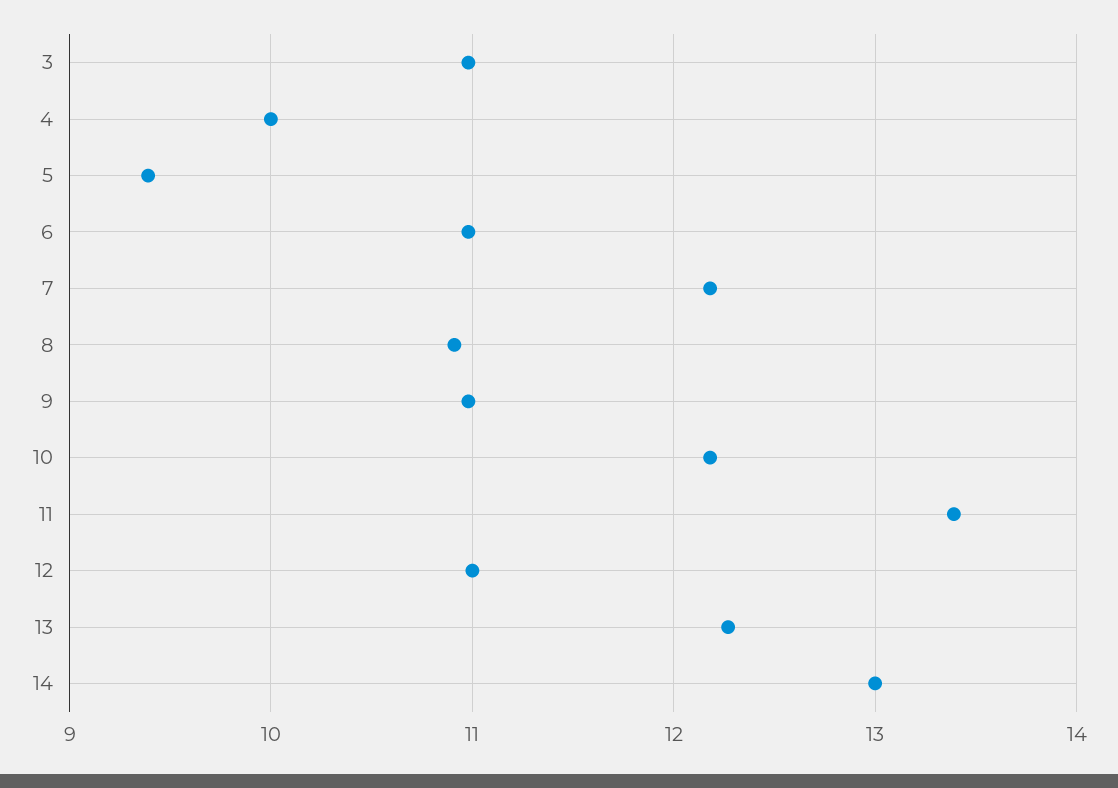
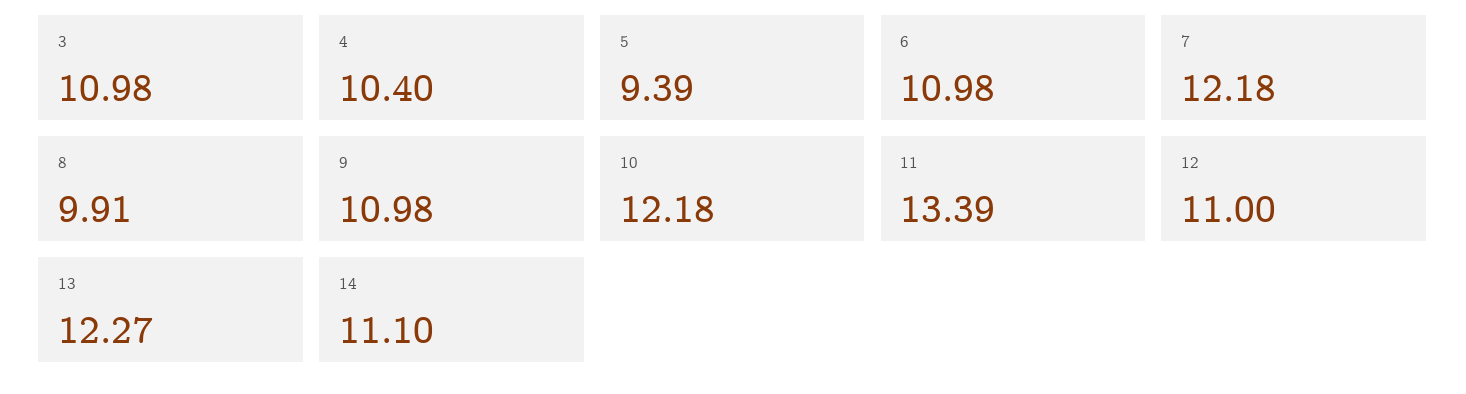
4: 10 -> 10.4
8: 10.9 -> 9.91
14: 13 -> 11.1

